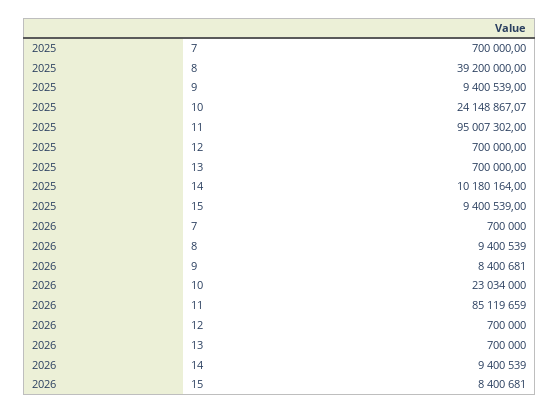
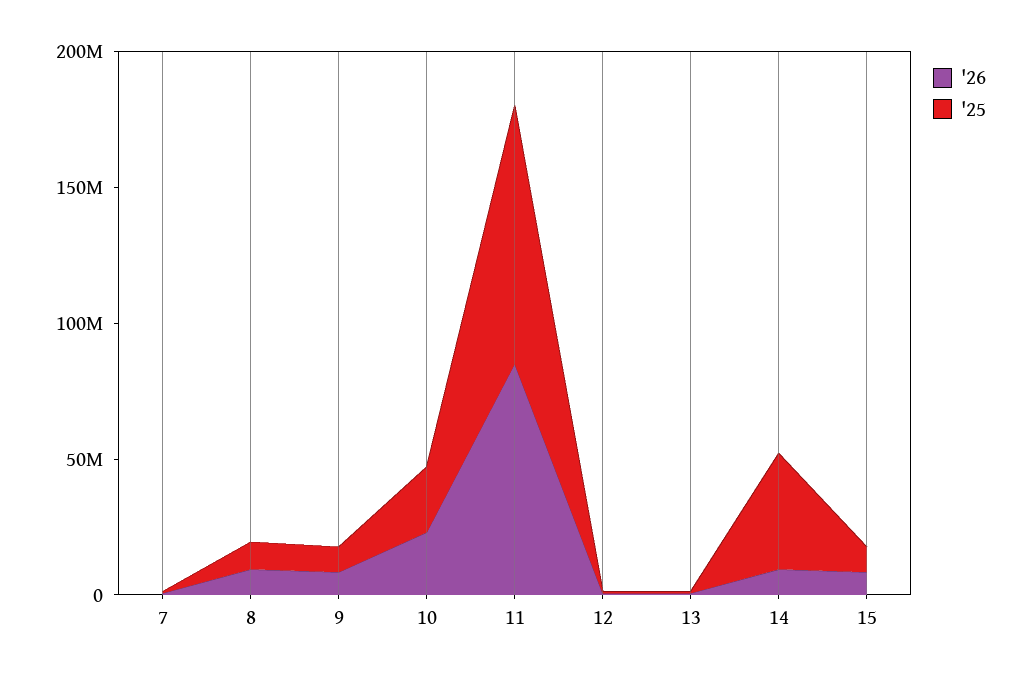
2025, 8: 39200000 -> 10000000
2025, 14: 10180164 -> 40000000

